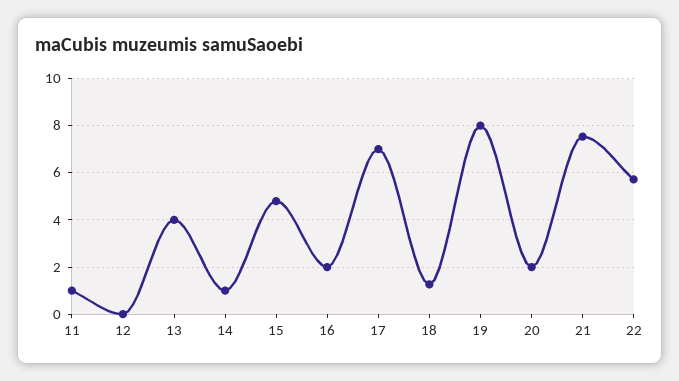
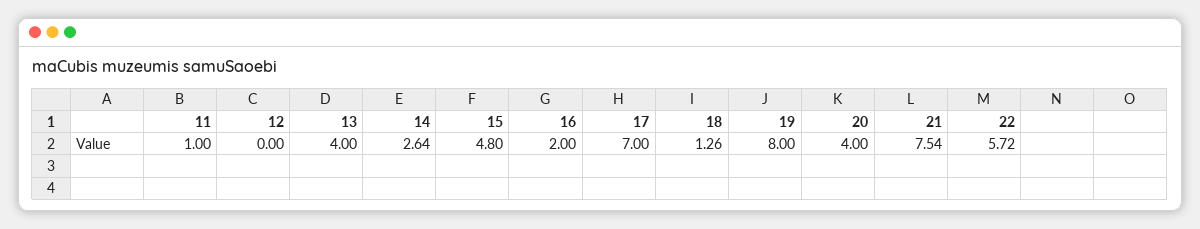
14: 1 -> 2.64
20: 2 -> 4

